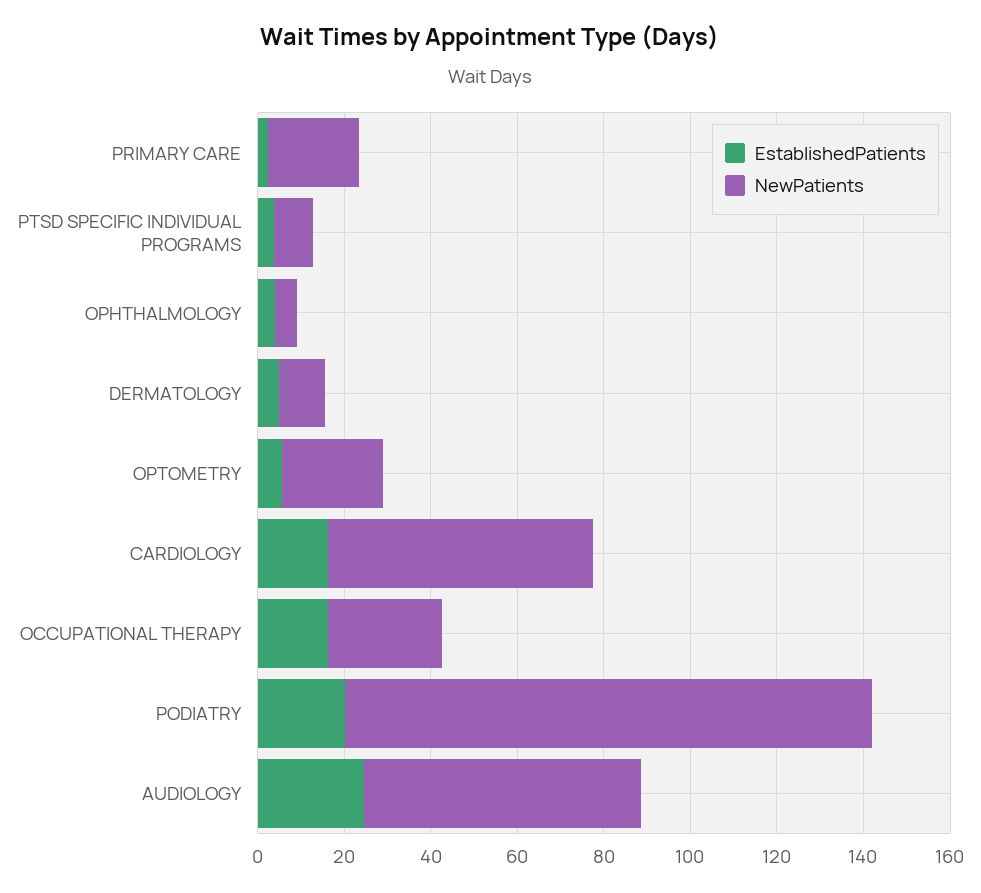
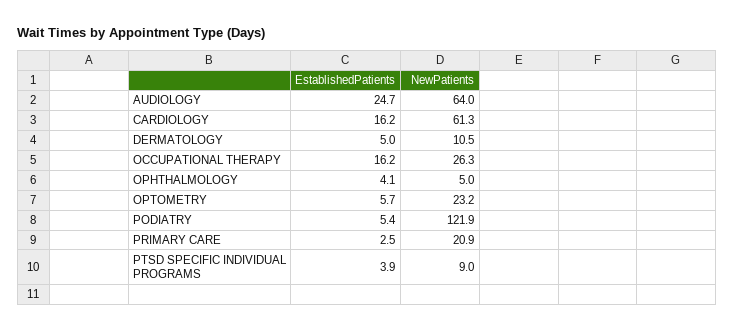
EstablishedPatients, PODIATRY: 20 -> 5.4

